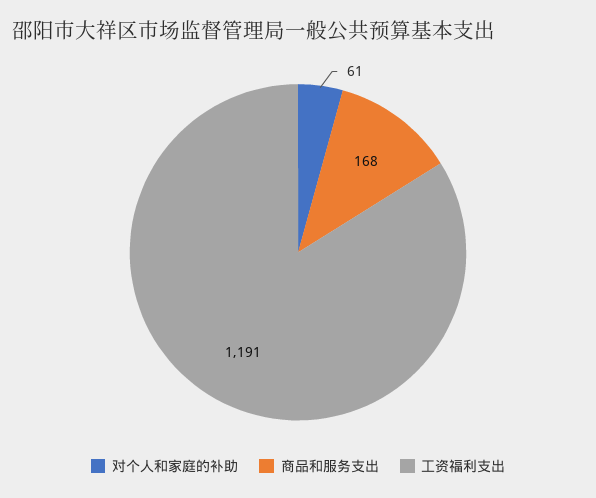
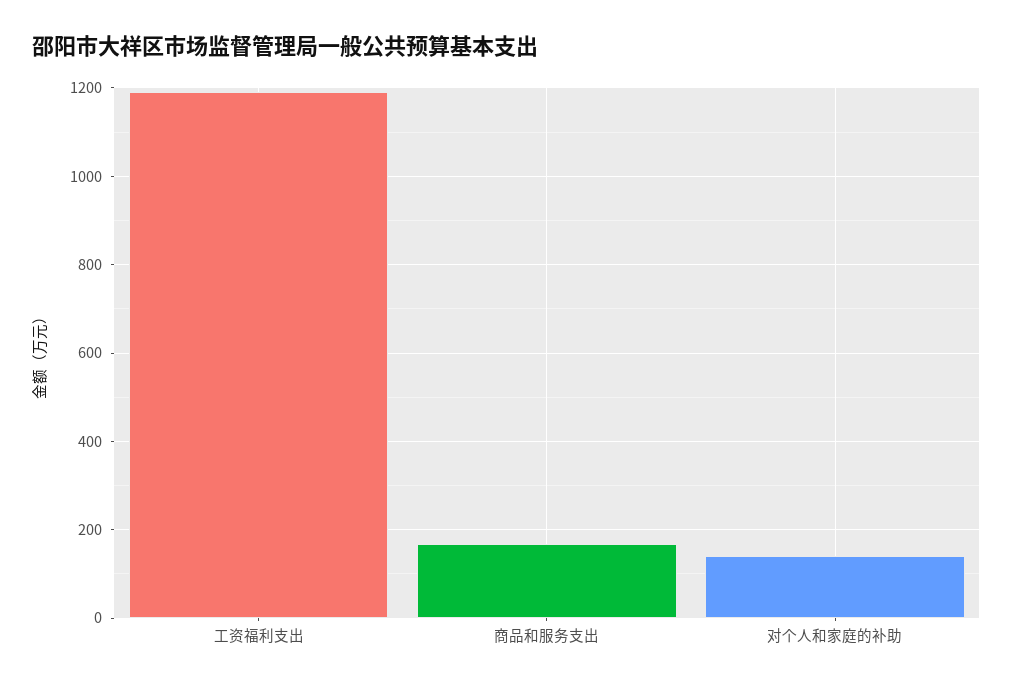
对个人和家庭的补助: 61 -> 140

